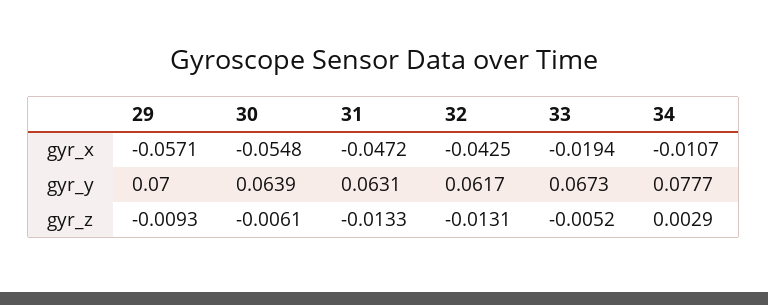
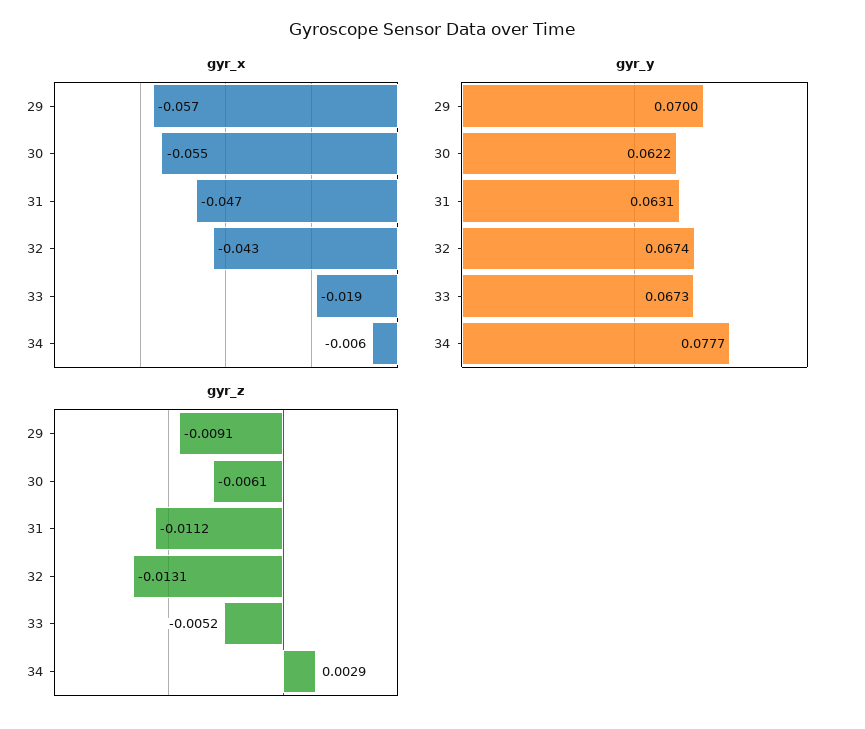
gyr_x, 34: -0.0107 -> -0.006
gyr_y, 30: 0.0639 -> 0.0622
gyr_y, 32: 0.0617 -> 0.0674
gyr_z, 29: -0.0093 -> -0.0091
gyr_z, 31: -0.0133 -> -0.0112

